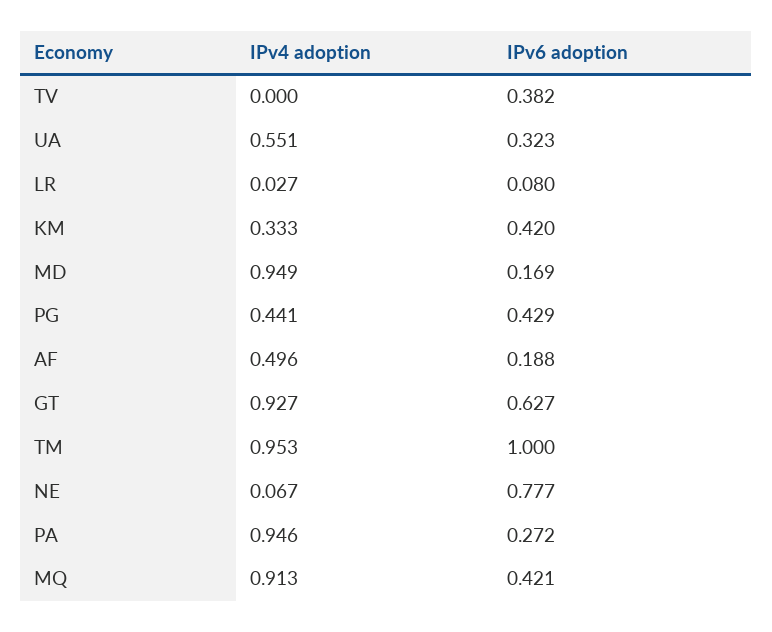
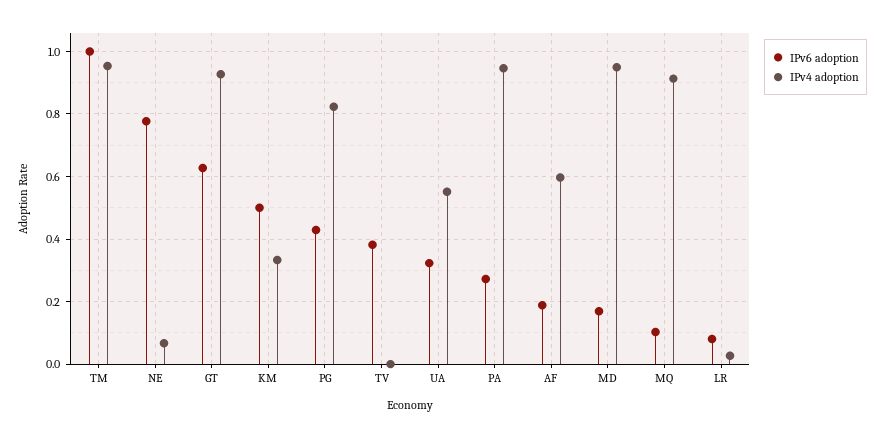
IPv6 adoption, KM: 0.42 -> 0.5
IPv4 adoption, PG: 0.441 -> 0.82
IPv4 adoption, AF: 0.496 -> 0.6
IPv6 adoption, MQ: 0.421 -> 0.1

